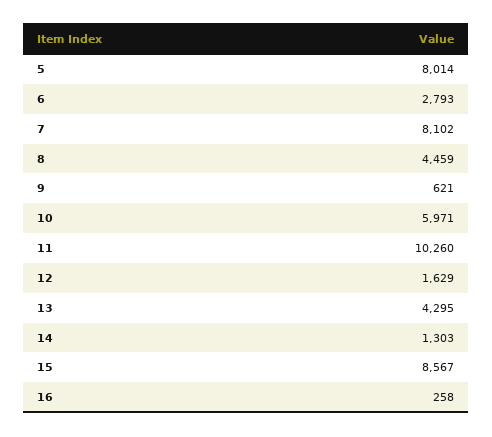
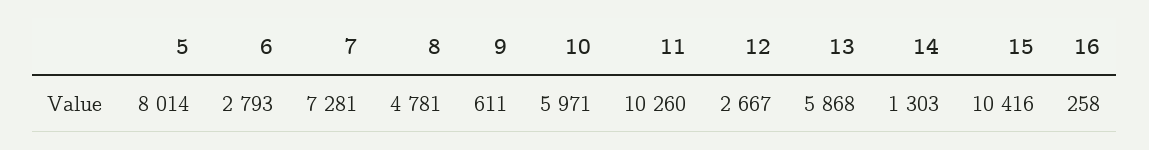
7: 8102 -> 7281
8: 4459 -> 4781
9: 621 -> 611
12: 1629 -> 2667
13: 4295 -> 5868
15: 8567 -> 10416

